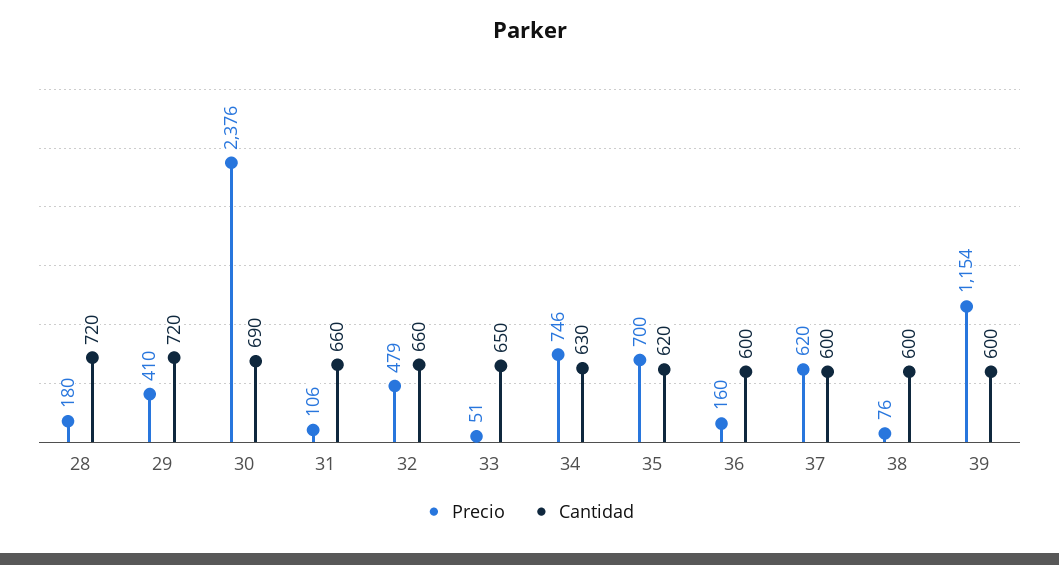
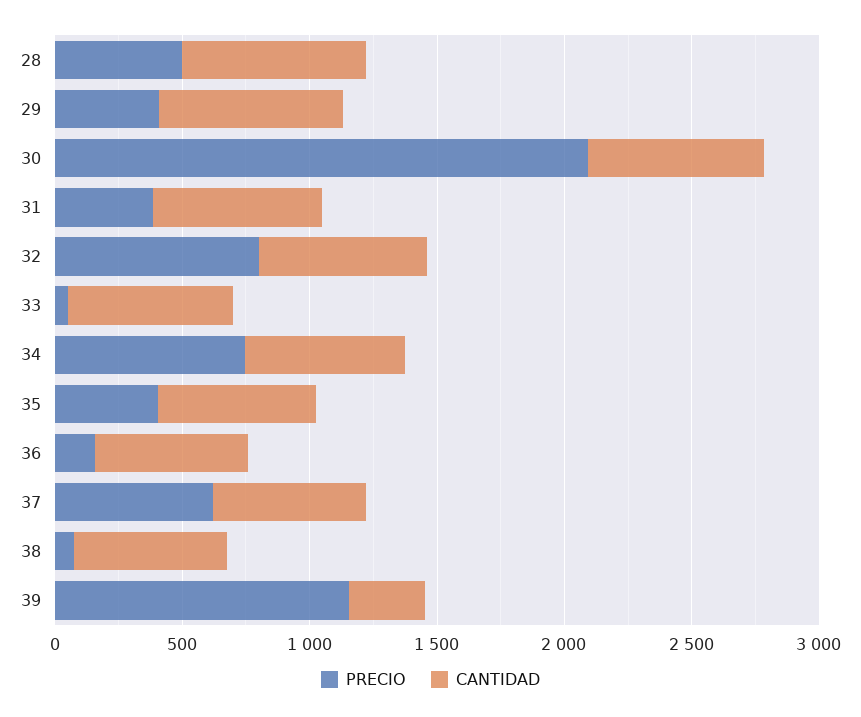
Precio, 28: 180 -> 500
Precio, 30: 2376 -> 2100
Precio, 31: 106 -> 400
Precio, 32: 479 -> 800
Precio, 35: 700 -> 400
Cantidad, 39: 600 -> 300

